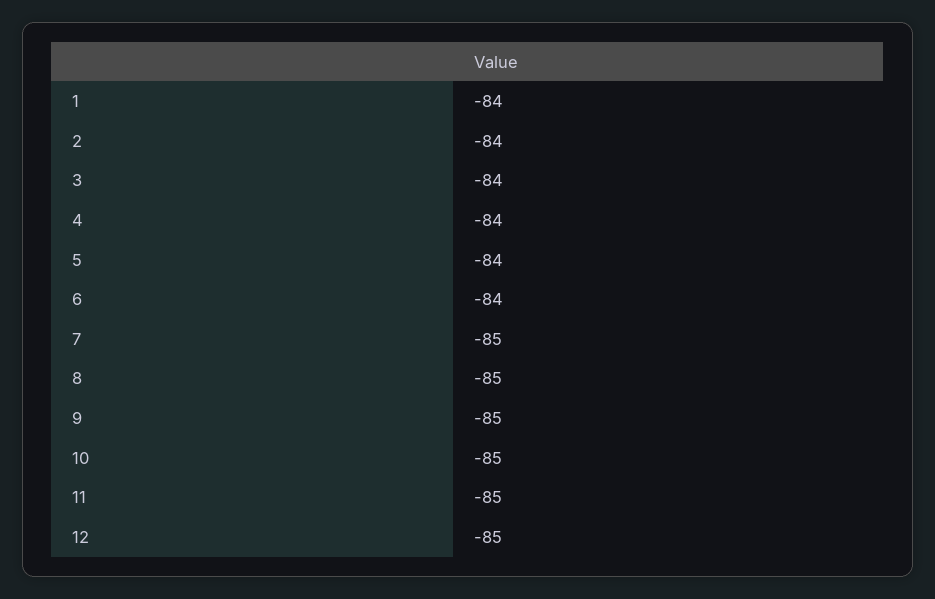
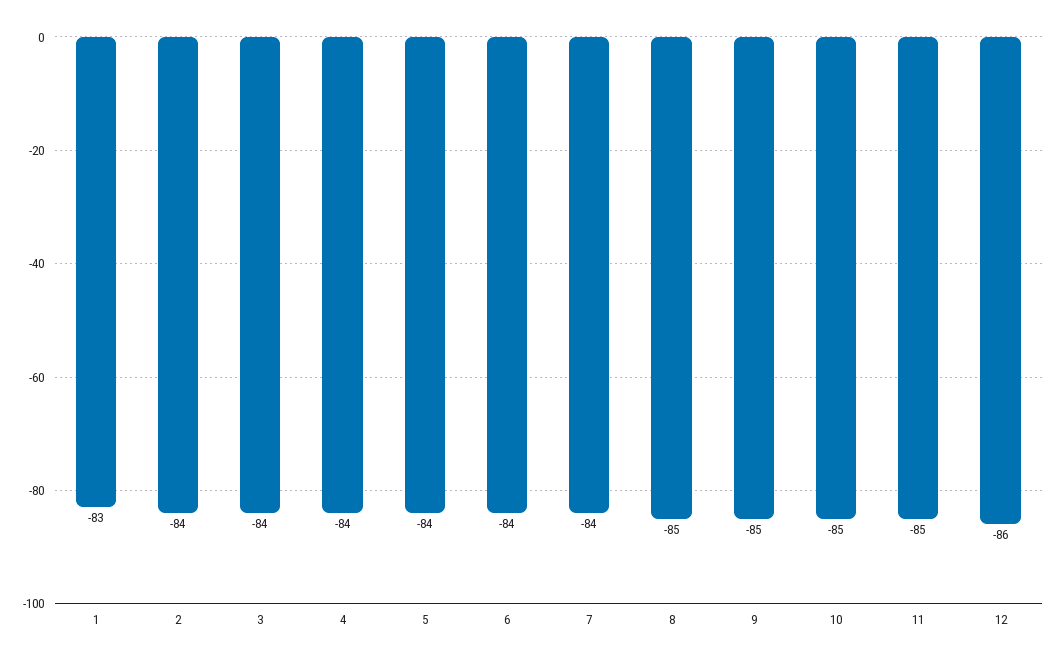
1: -84 -> -83
7: -85 -> -84
12: -85 -> -86

